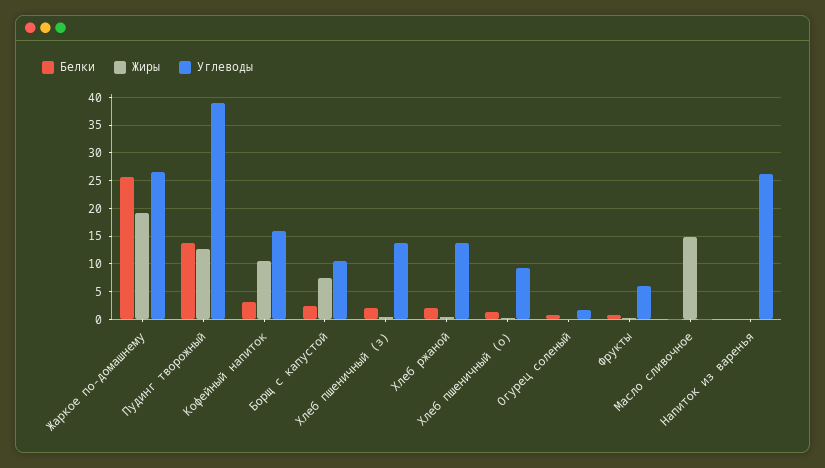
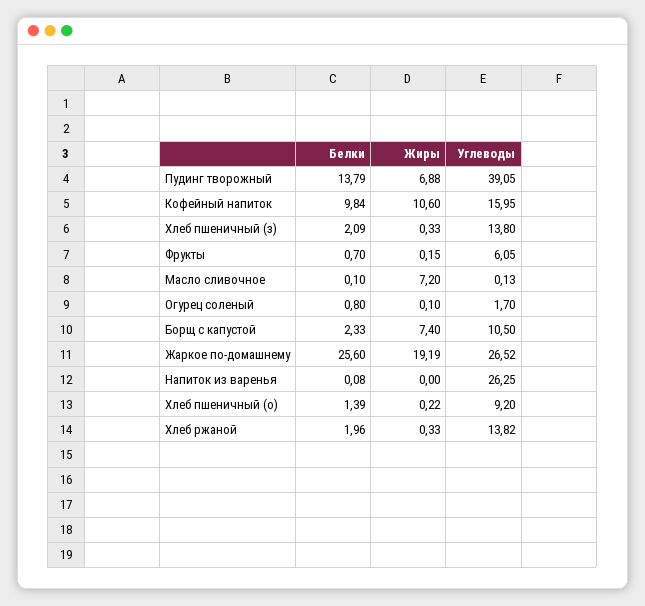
Жиры, Пудинг творожный: 12.5 -> 6.88
Белки, Кофейный напиток: 2.5 -> 9.84
Жиры, Масло сливочное: 15 -> 7.2

